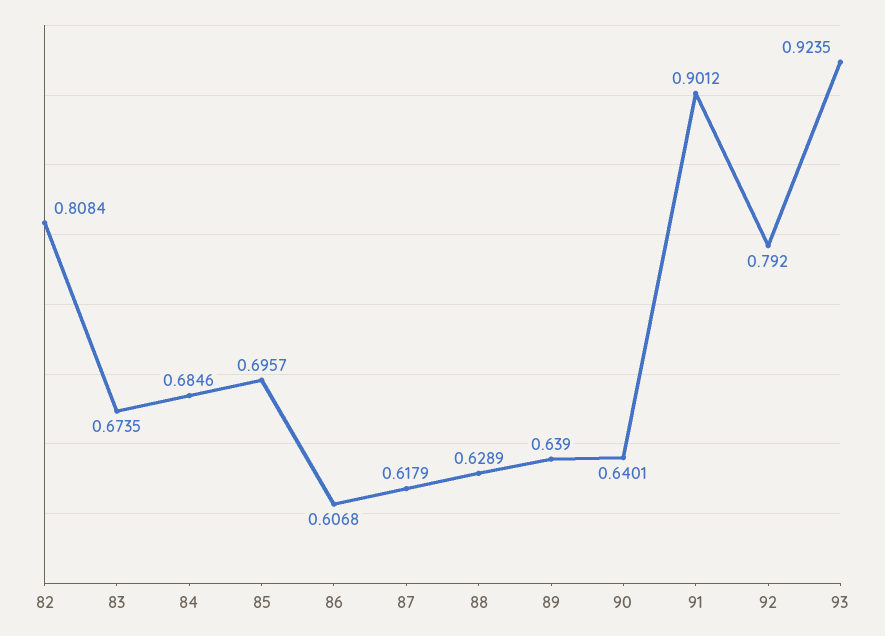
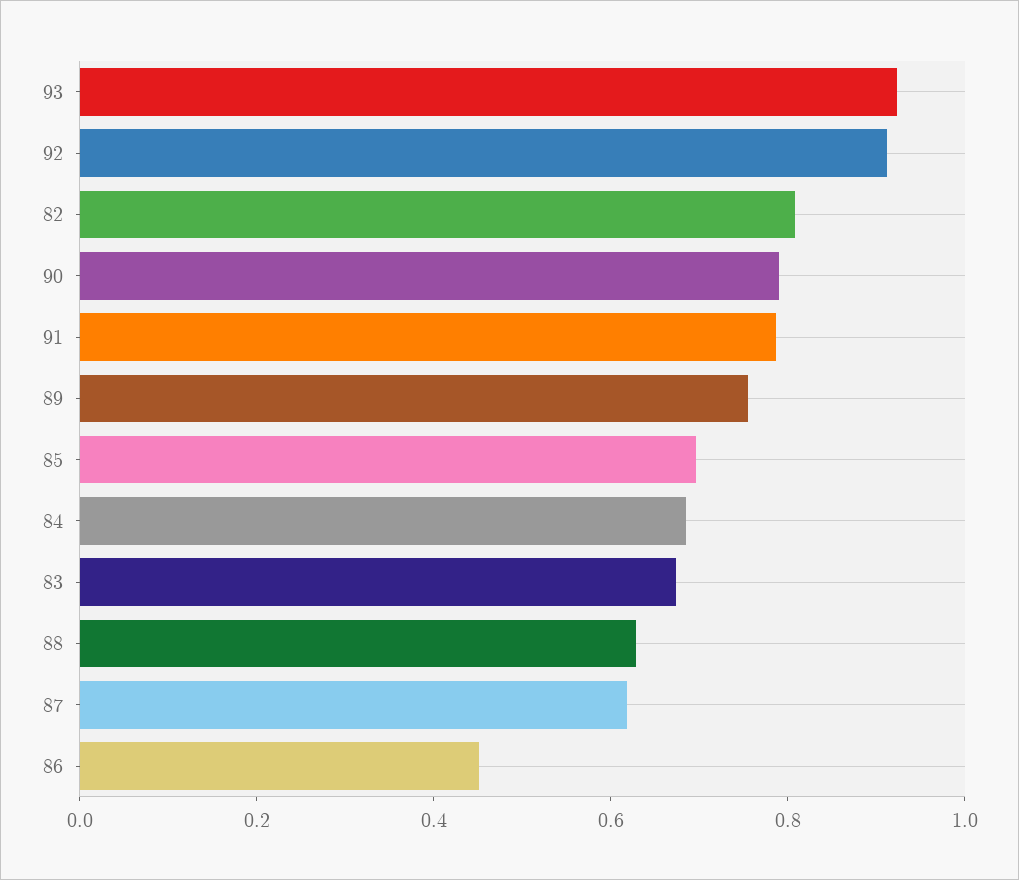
86: 0.6068 -> 0.45
89: 0.639 -> 0.75
90: 0.6401 -> 0.8
91: 0.9012 -> 0.8
92: 0.792 -> 0.9

